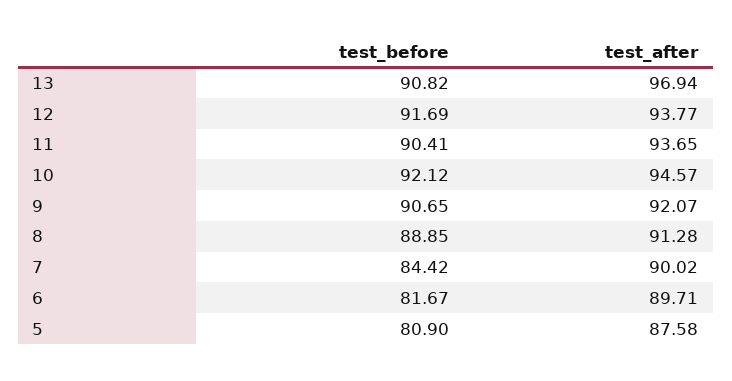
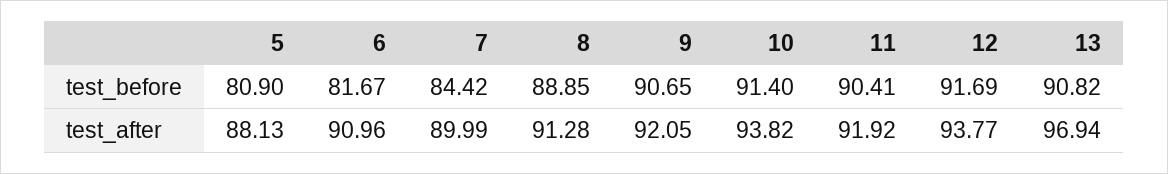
test_after, 11: 93.65 -> 91.92
test_before, 10: 92.12 -> 91.4
test_after, 10: 94.57 -> 93.82
test_after, 9: 92.07 -> 92.05
test_after, 7: 90.02 -> 89.99
test_after, 6: 89.71 -> 90.96
test_after, 5: 87.58 -> 88.13

